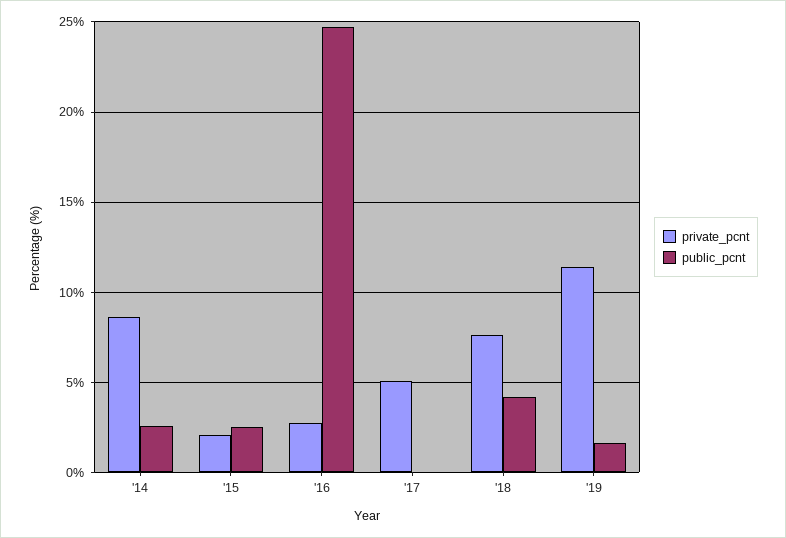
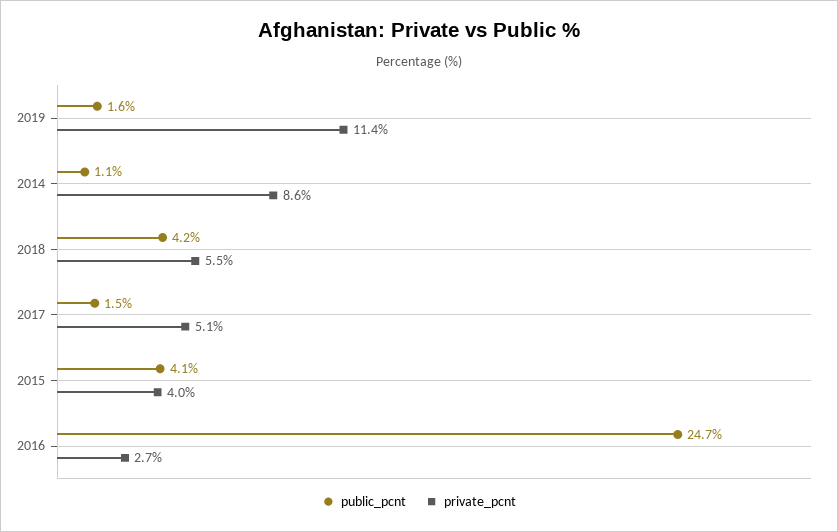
public_pcnt, '14: 2.5 -> 1.1
private_pcnt, '15: 2 -> 4
public_pcnt, '15: 2.5 -> 4.1
public_pcnt, '17: 0 -> 1.5
private_pcnt, '18: 7.5 -> 5.5

